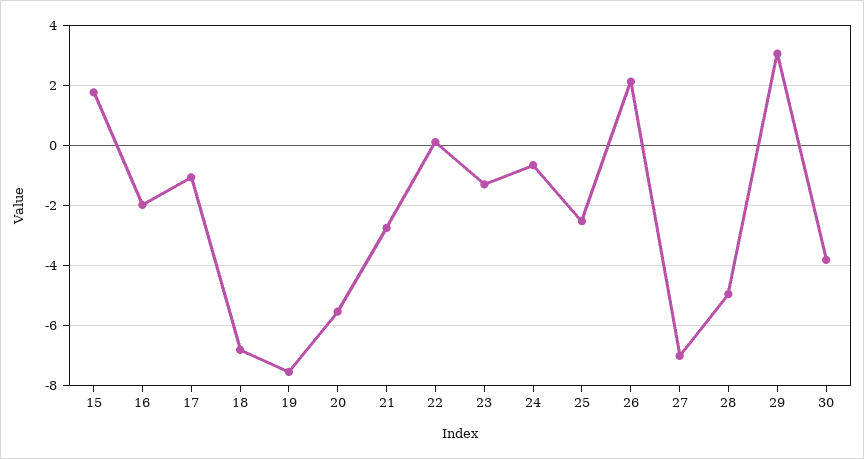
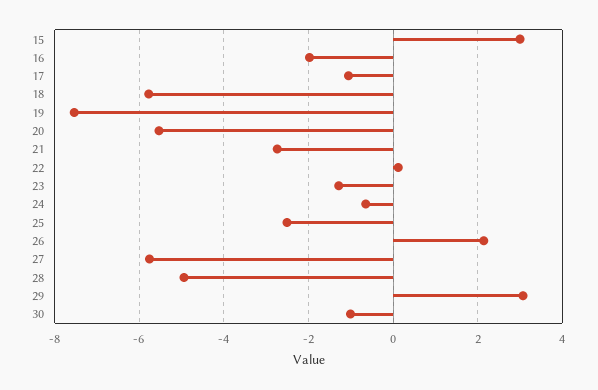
15: 1.75 -> 3
18: -6.75 -> -5.8
27: -7 -> -5.8
30: -3.75 -> -1

